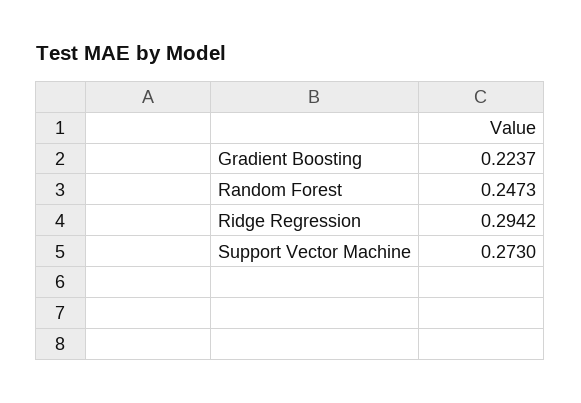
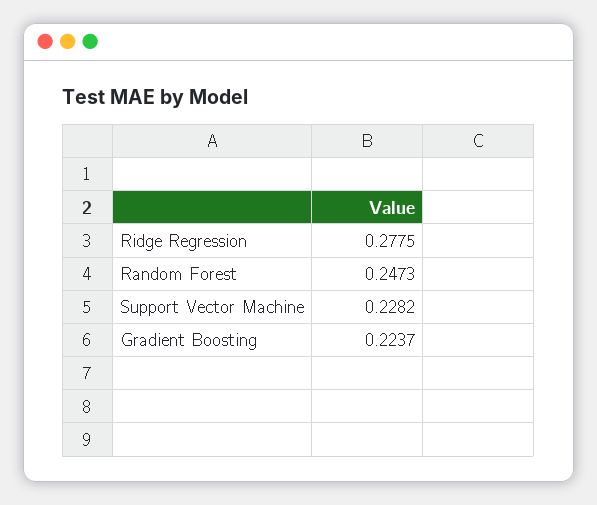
Ridge Regression: 0.2942 -> 0.2775
Support Vector Machine: 0.273 -> 0.2282

